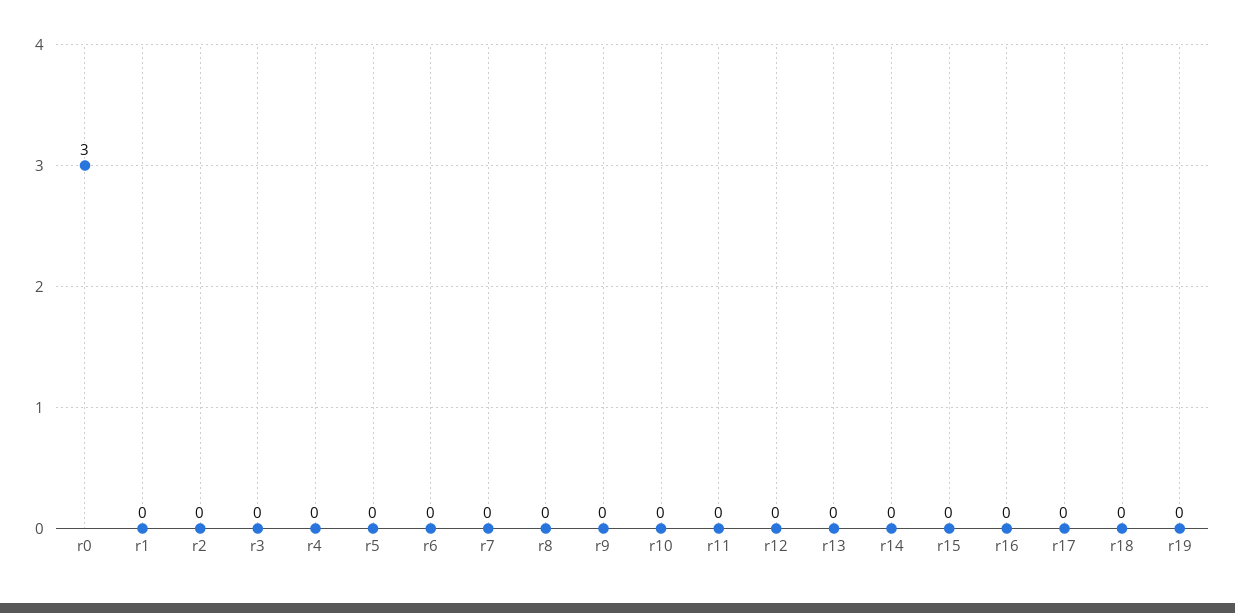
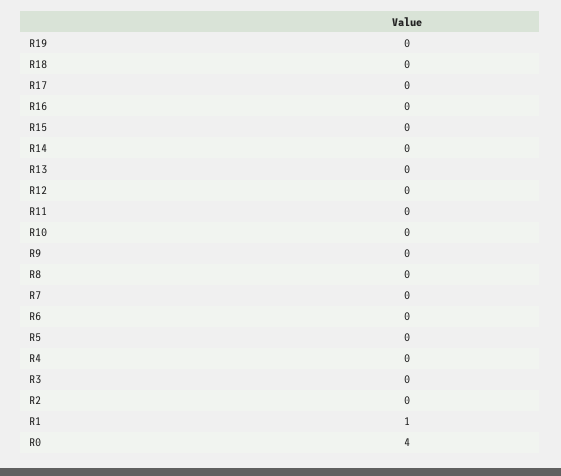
r0: 3 -> 4
r1: 0 -> 1

